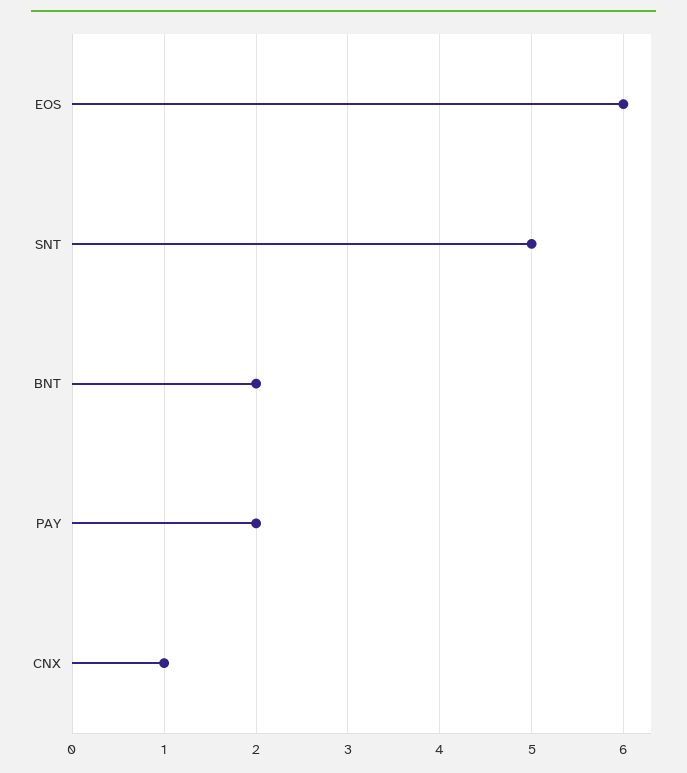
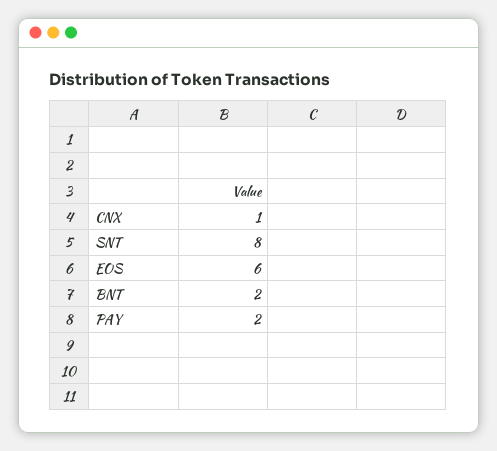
SNT: 5 -> 8

